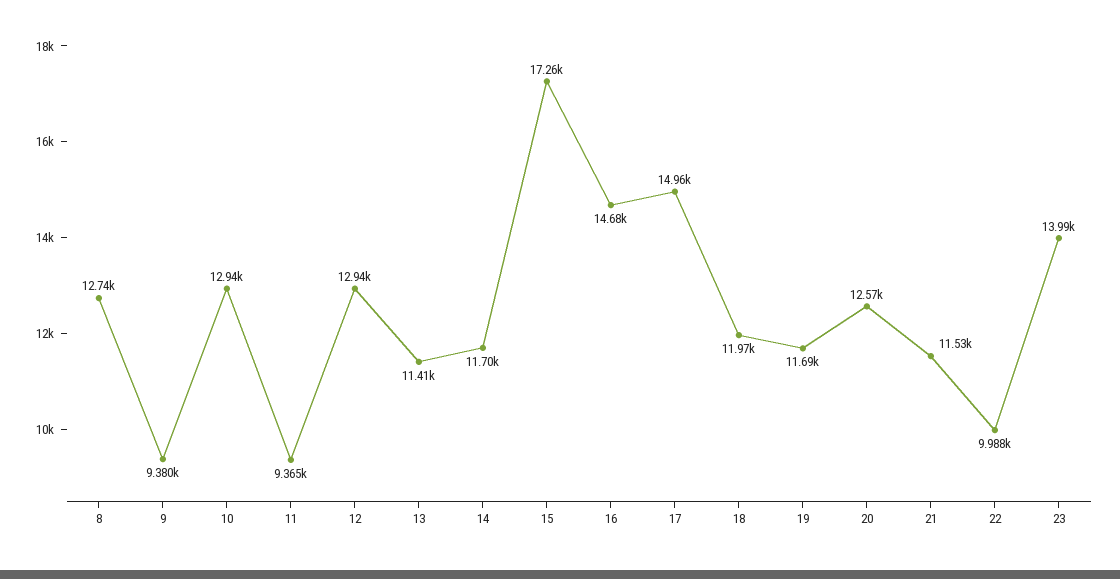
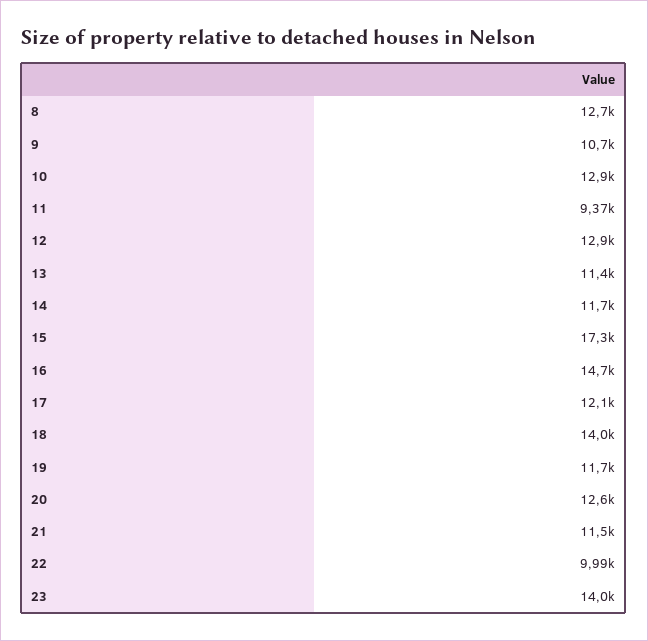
9: 9380 -> 10700
17: 14960 -> 12100
18: 11970 -> 14000

